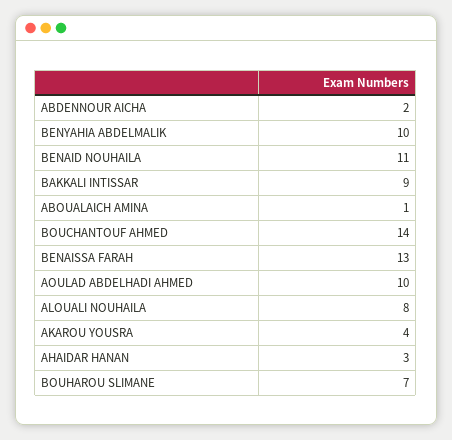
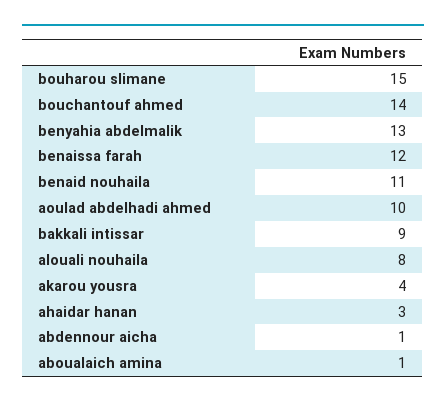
ABDENNOUR AICHA: 2 -> 1
BENYAHIA ABDELMALIK: 10 -> 13
BENAISSA FARAH: 13 -> 12
BOUHAROU SLIMANE: 7 -> 15

